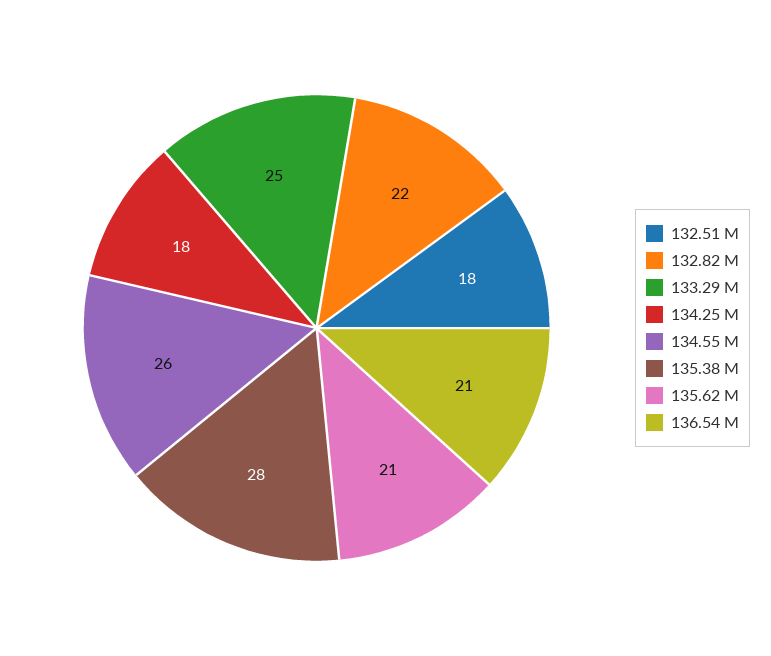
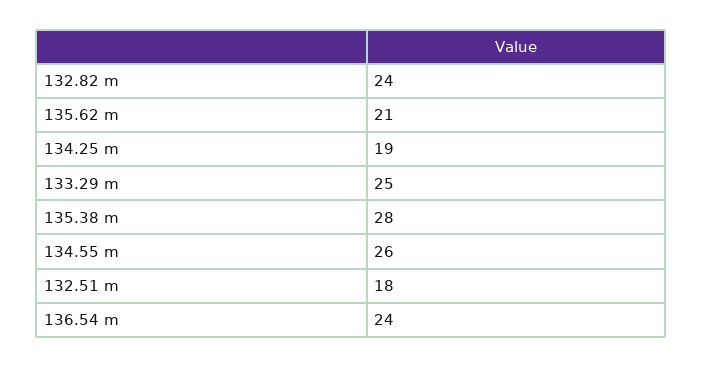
132.82 M: 22 -> 24
134.25 M: 18 -> 19
136.54 M: 21 -> 24

